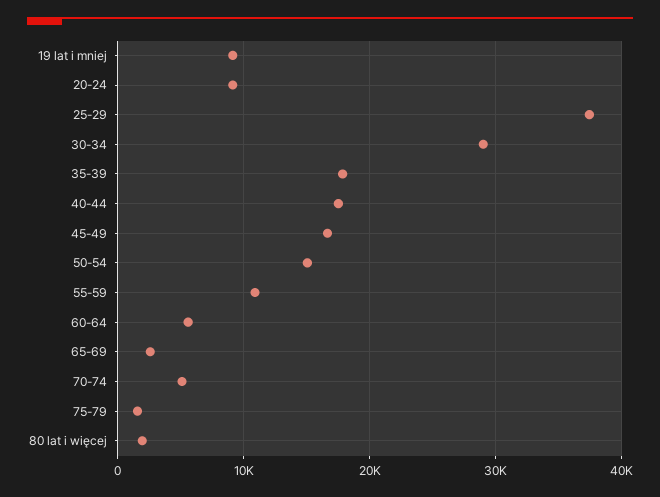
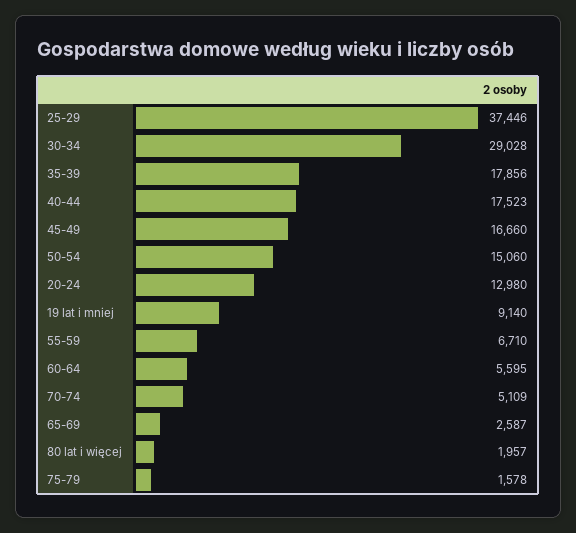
20-24: 9000 -> 12980
55-59: 11000 -> 6710

